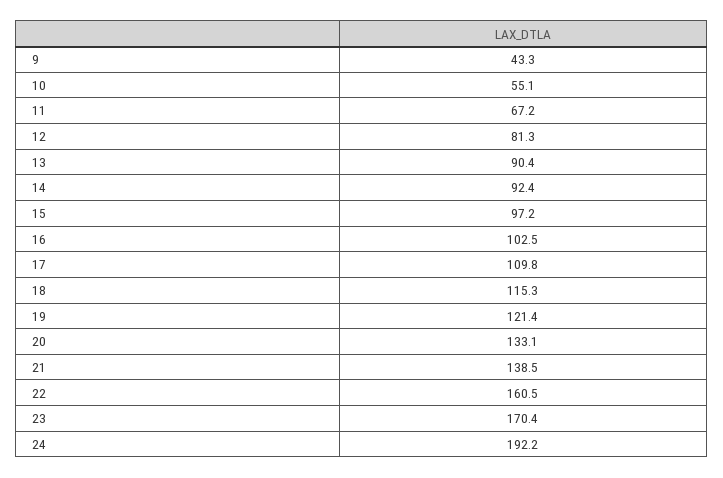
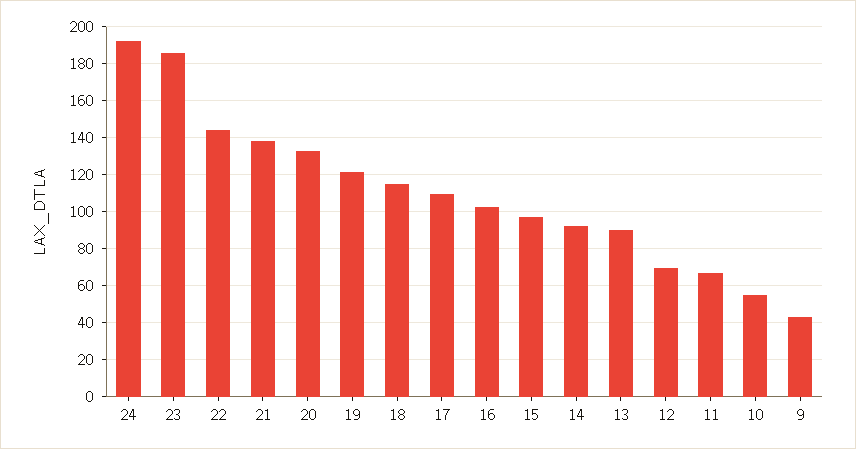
12: 81.3 -> 70
22: 160.5 -> 145
23: 170.4 -> 185

